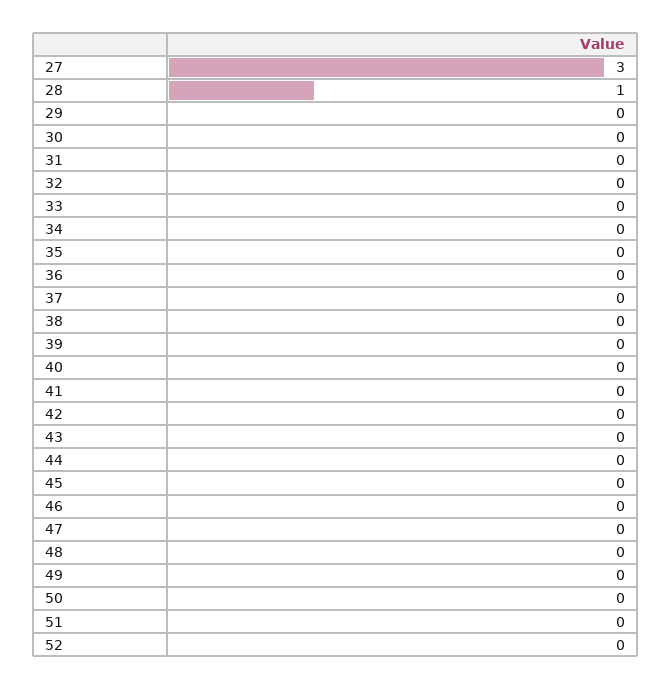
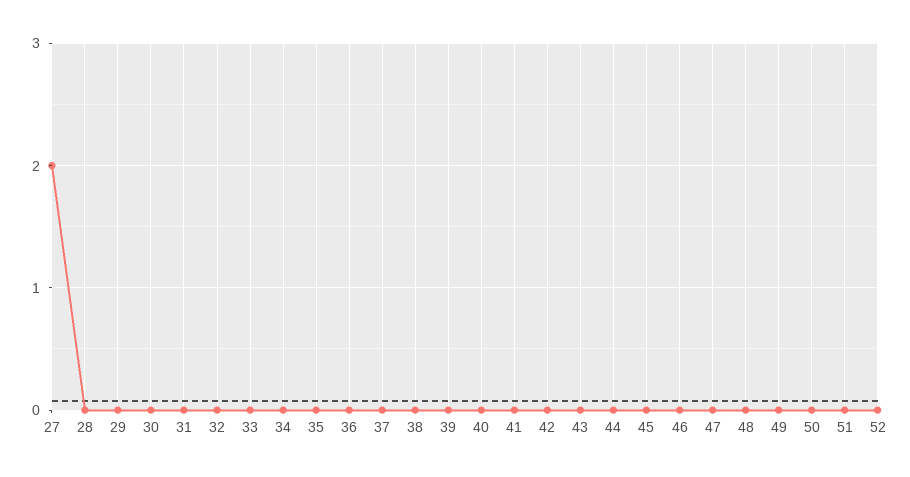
27: 3 -> 2
28: 1 -> 0

